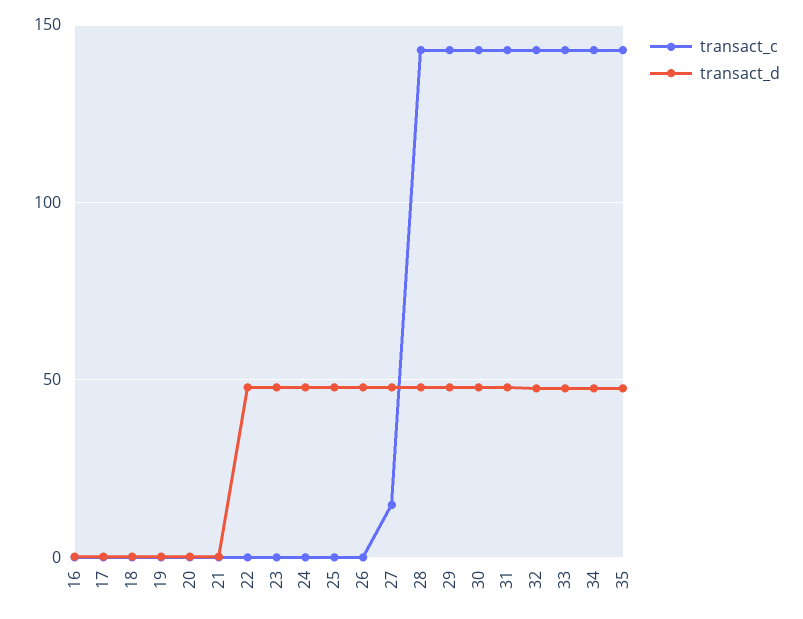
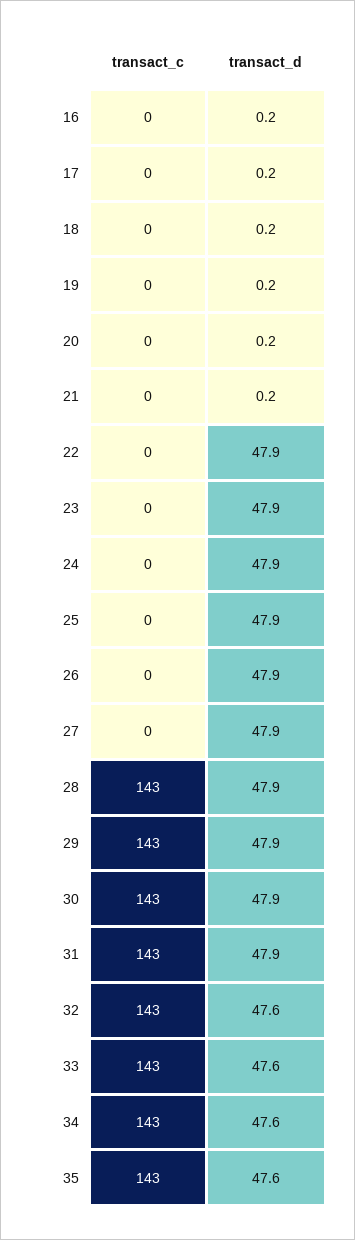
transact_c, 27: 15 -> 0

